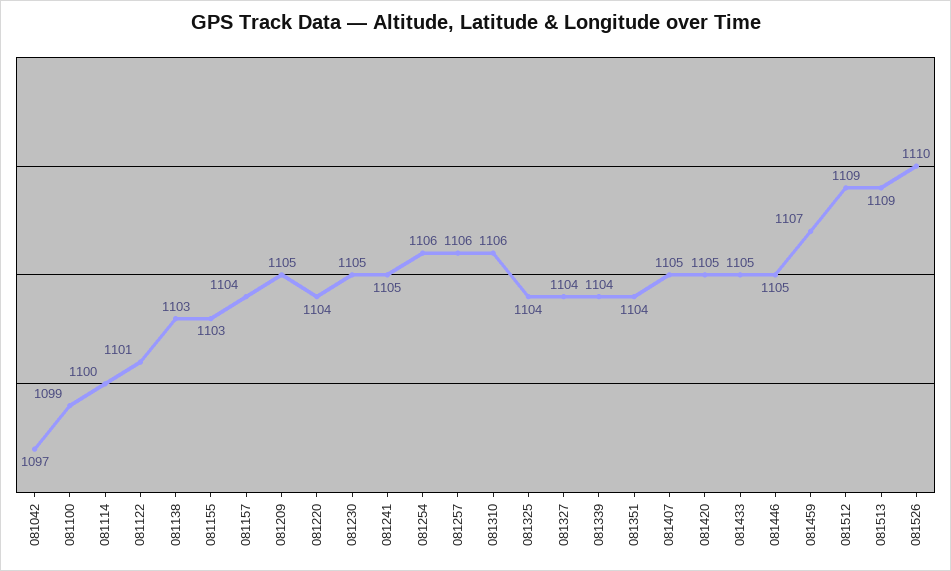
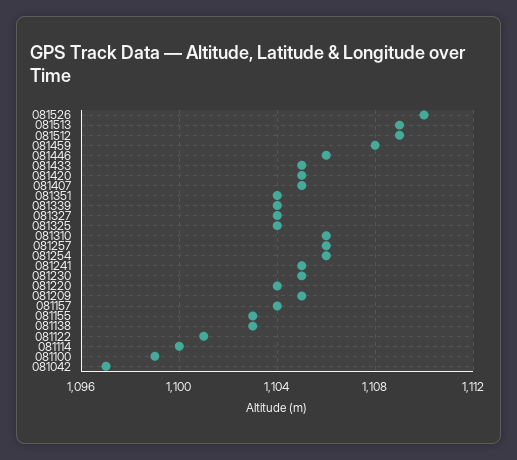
081446: 1105 -> 1106
081459: 1107 -> 1108

